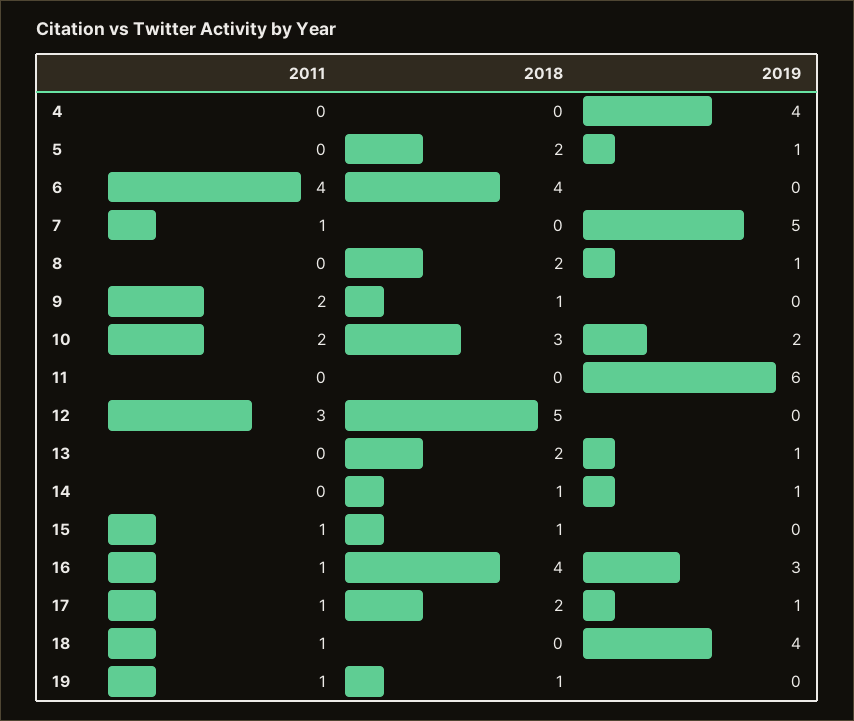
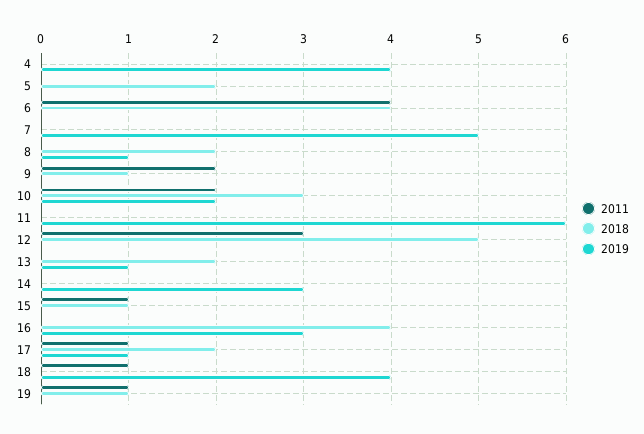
2019, 5: 1 -> 0
2011, 7: 1 -> 0
2018, 14: 1 -> 0
2019, 14: 1 -> 3
2011, 16: 1 -> 0

